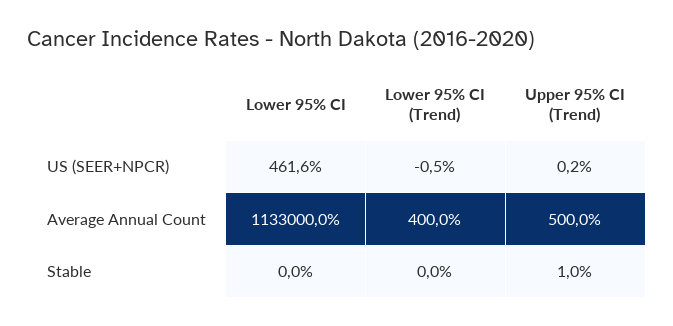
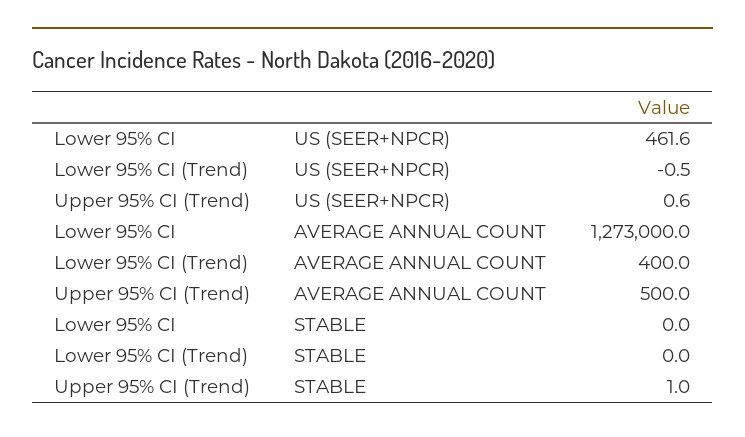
Upper 95% CI (Trend), US (SEER+NPCR): 0.2 -> 0.6
Lower 95% CI, Average Annual Count: 1133000 -> 1273000

